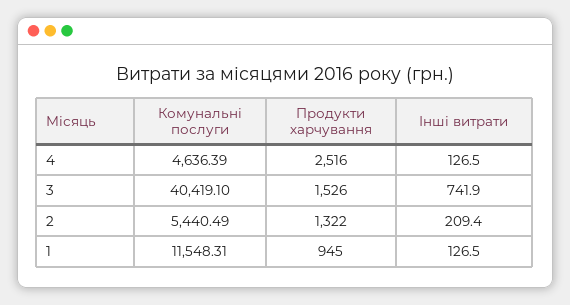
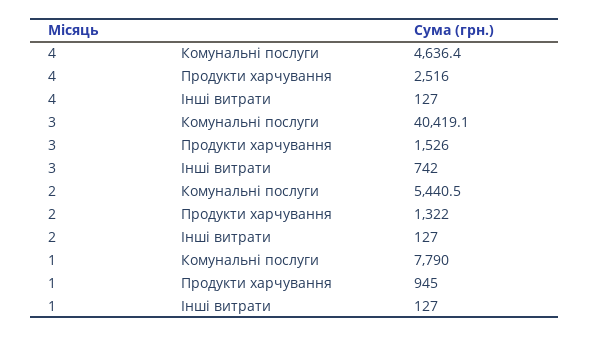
Інші витрати, 2: 209.4 -> 127
Комунальні послуги, 1: 11548.31 -> 7790

